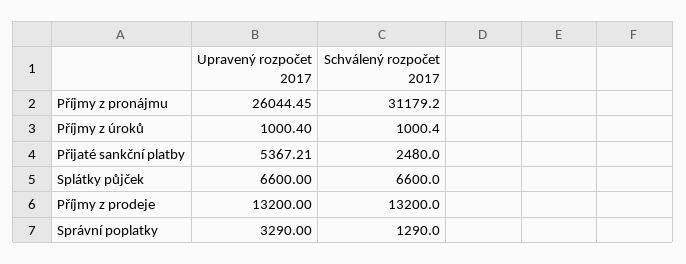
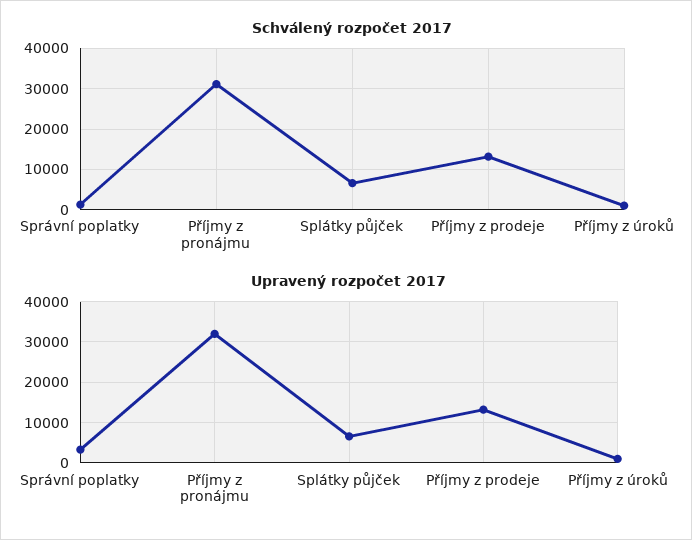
Upravený rozpočet 2017, Příjmy z pronájmu: 26044.45 -> 32000
Upravený rozpočet 2017, Přijaté sankční platby: 5367.21 -> none
Schválený rozpočet 2017, Přijaté sankční platby: 2480 -> none

